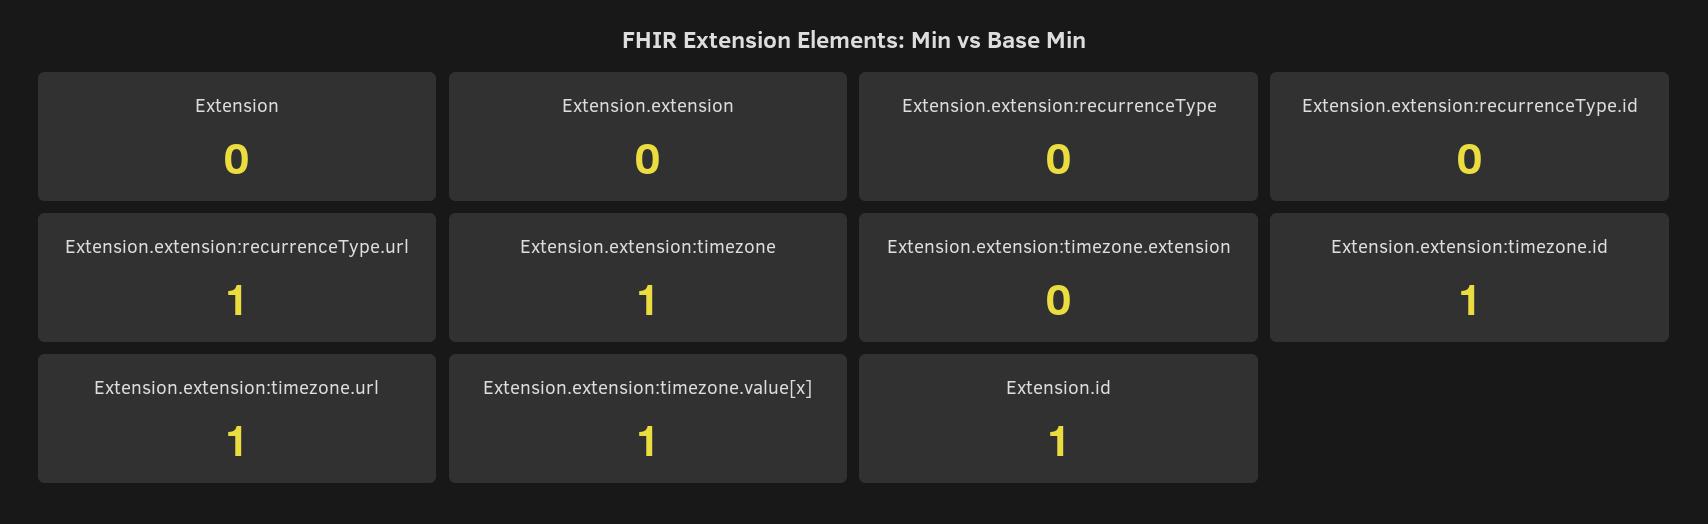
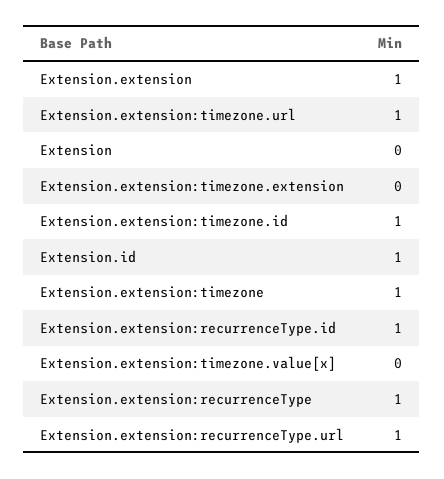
Extension.extension: 0 -> 1
Extension.extension:recurrenceType: 0 -> 1
Extension.extension:recurrenceType.id: 0 -> 1
Extension.extension:timezone.value[x]: 1 -> 0

